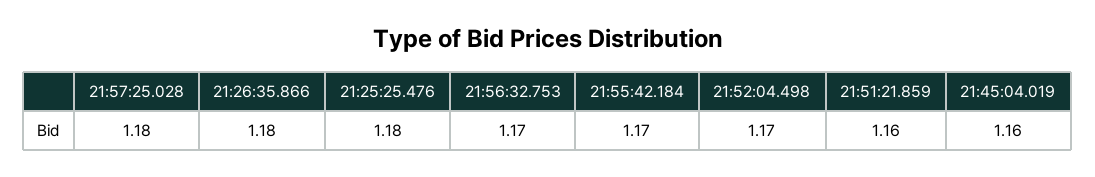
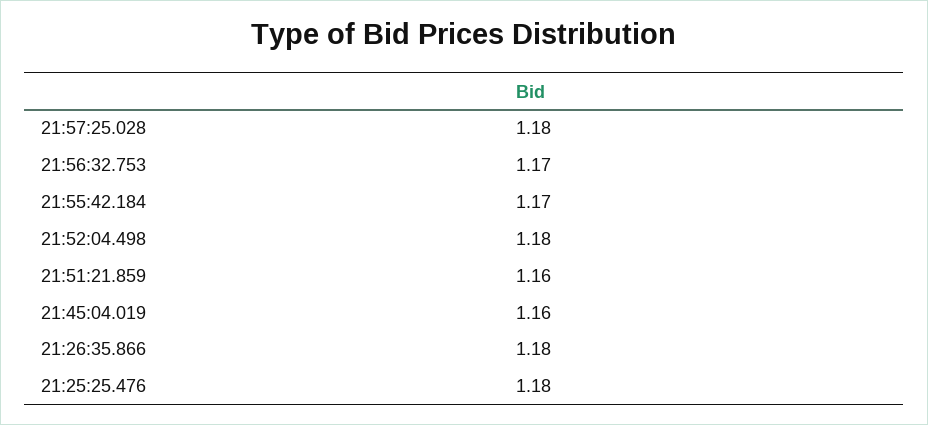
21:52:04.498: 1.17 -> 1.18

